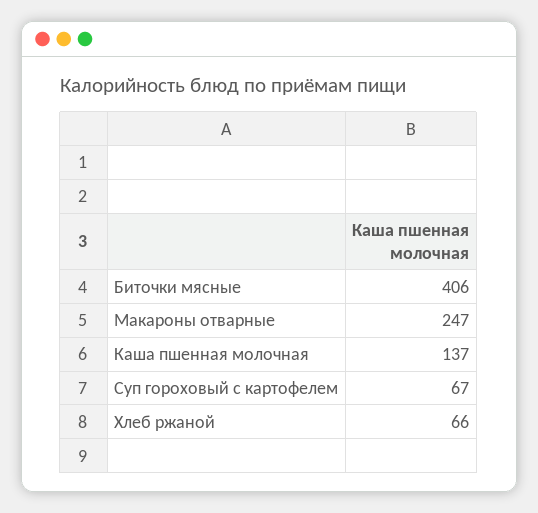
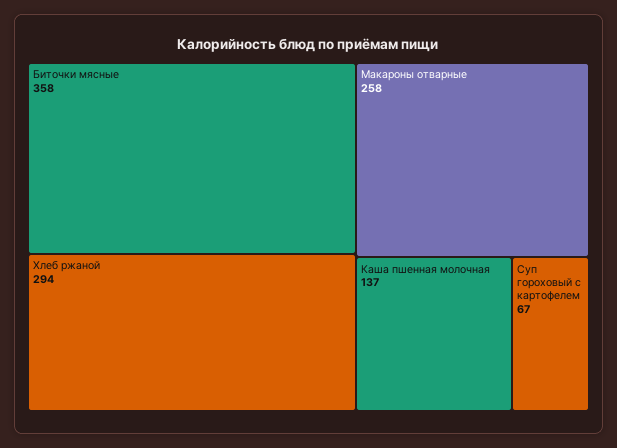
Биточки мясные: 406 -> 358
Макароны отварные: 247 -> 258
Хлеб ржаной: 66 -> 294

